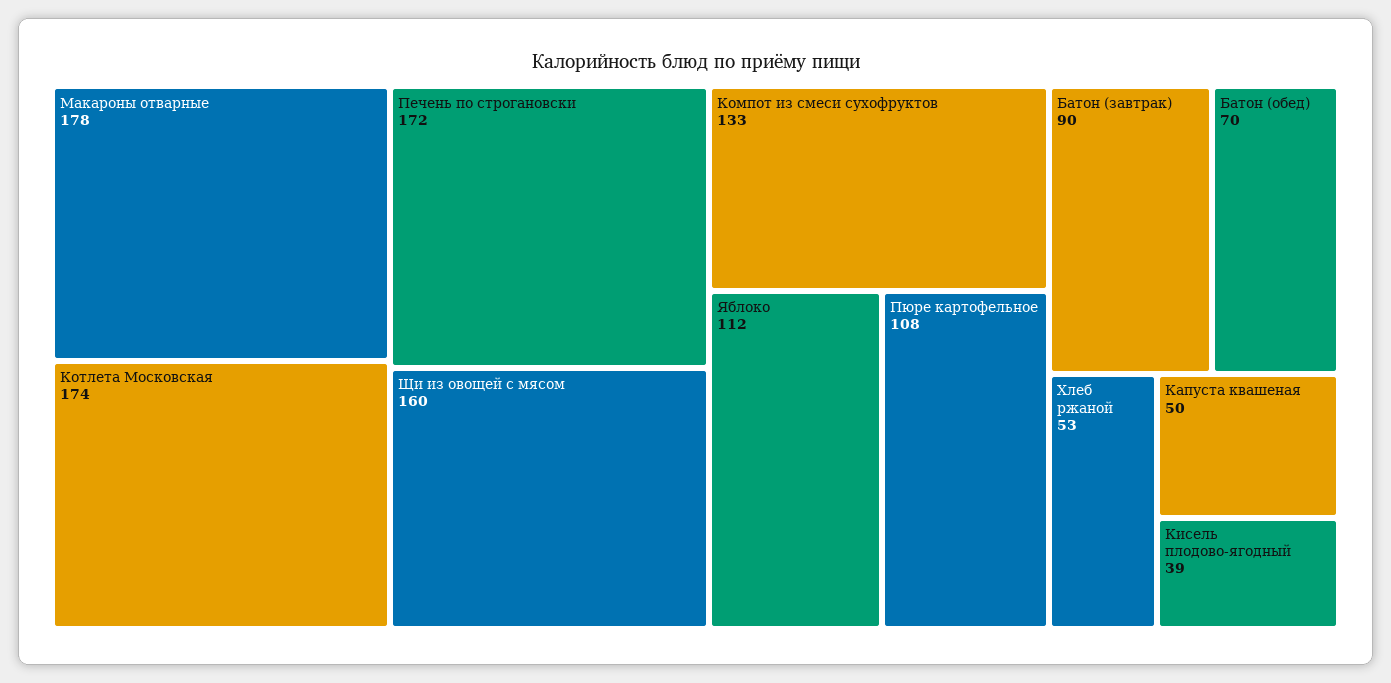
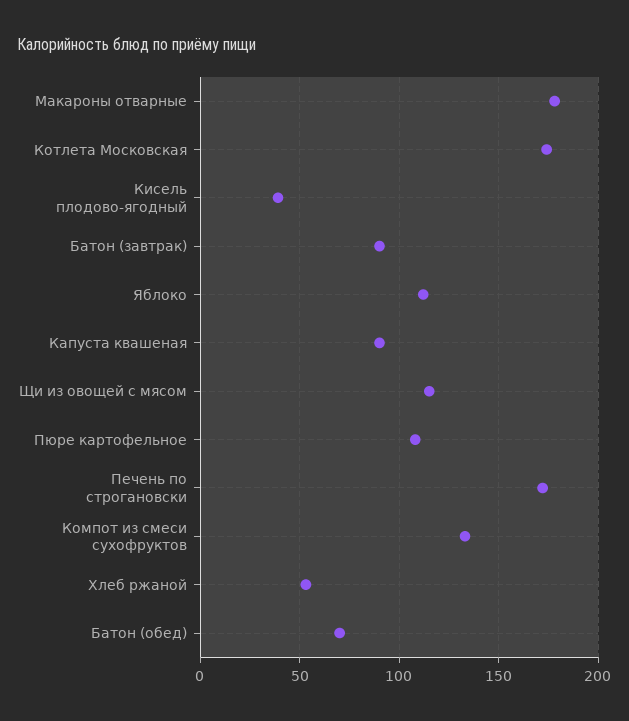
Щи из овощей с мясом: 160 -> 115
Капуста квашеная: 50 -> 90

